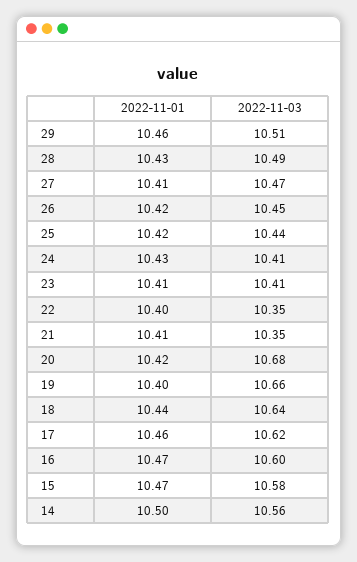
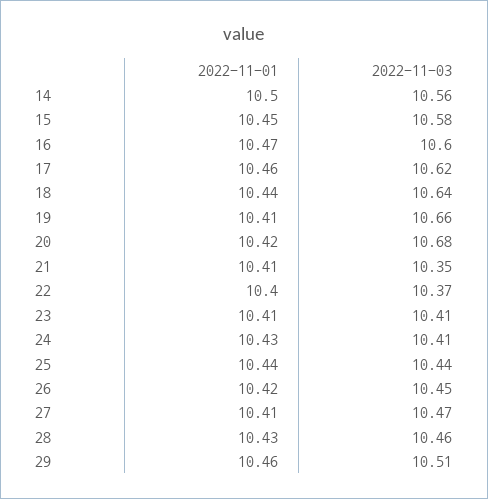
2022-11-03, 28: 10.49 -> 10.46
2022-11-01, 25: 10.42 -> 10.44
2022-11-03, 22: 10.35 -> 10.37
2022-11-01, 19: 10.4 -> 10.41
2022-11-01, 15: 10.47 -> 10.45

